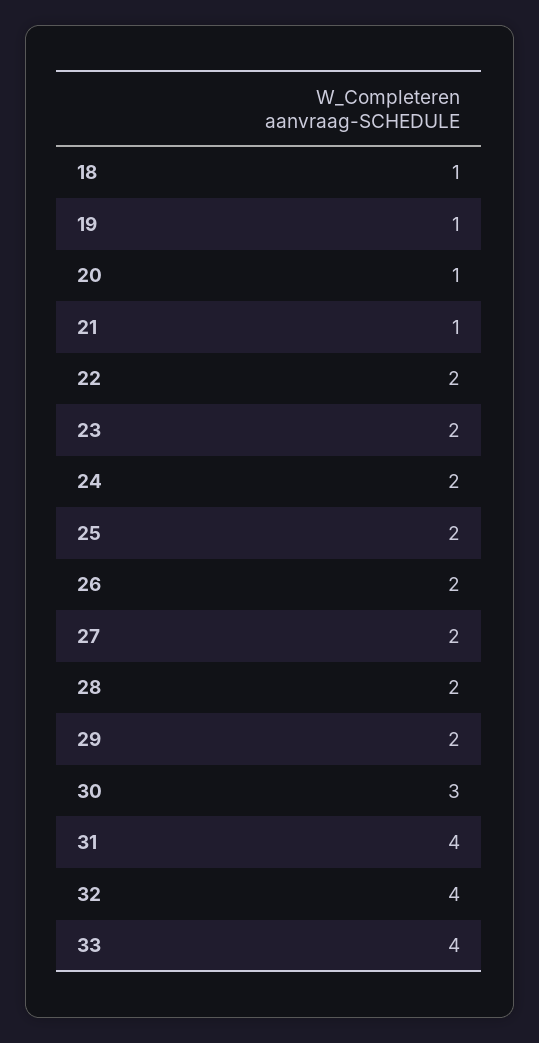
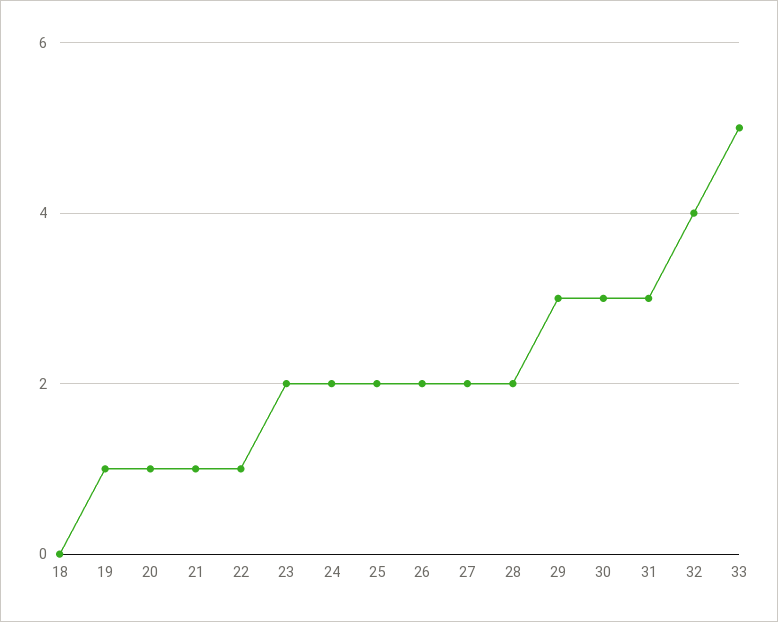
18: 1 -> 0
22: 2 -> 1
29: 2 -> 3
31: 4 -> 3
33: 4 -> 5

